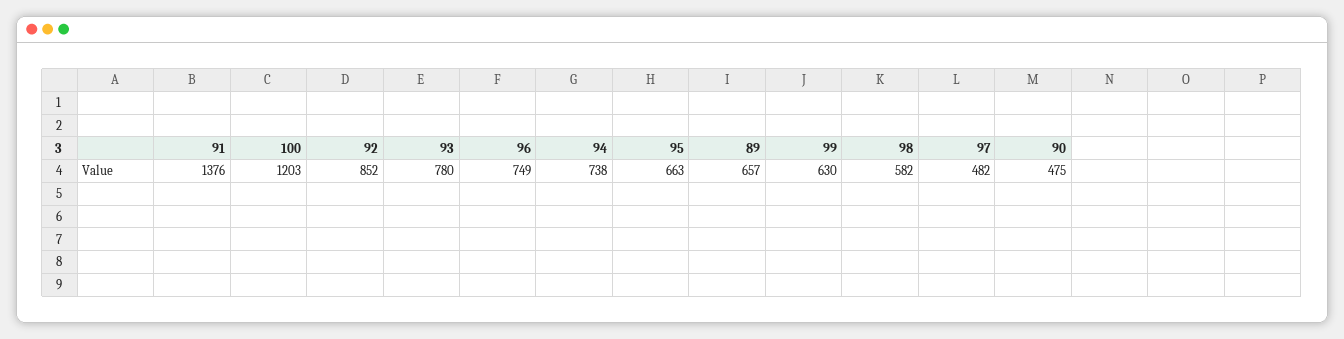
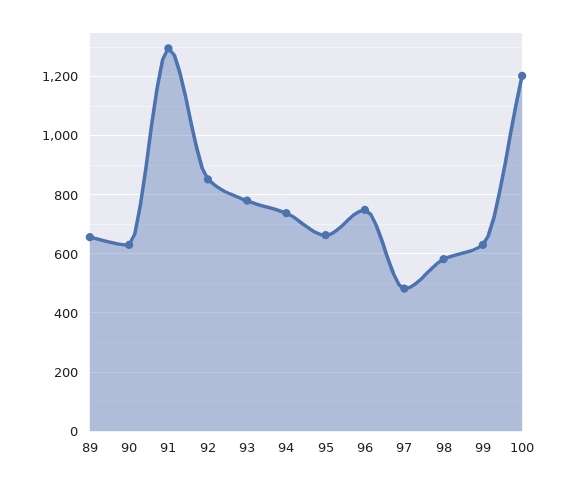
91: 1376 -> 1300
90: 475 -> 625

